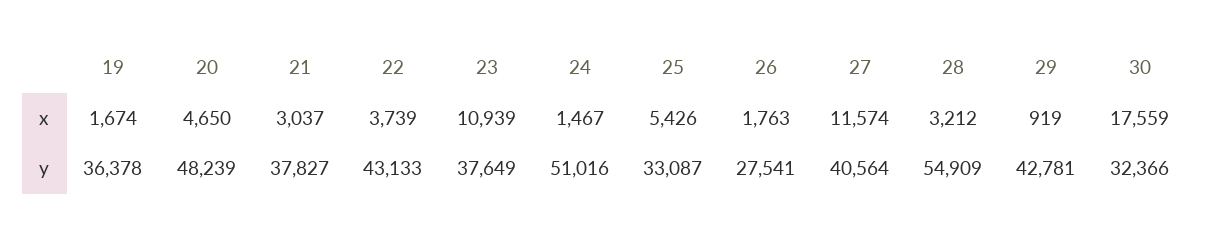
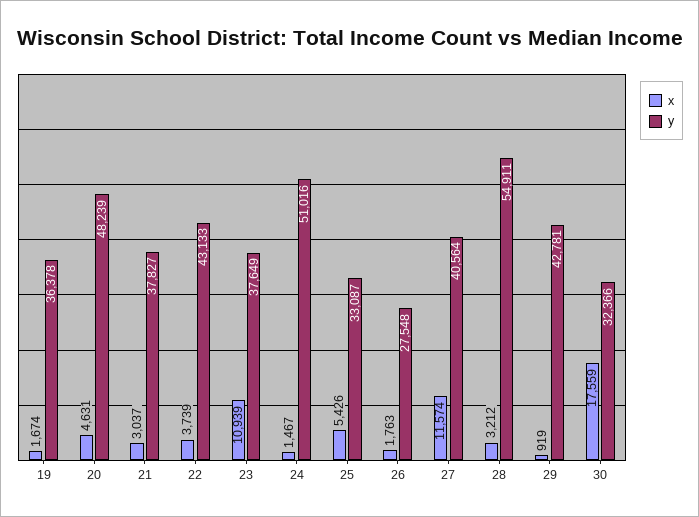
x, 20: 4650 -> 4631
y, 26: 27541 -> 27548
y, 28: 54909 -> 54911

